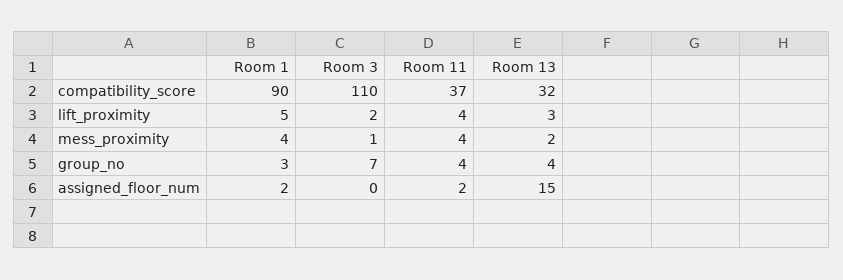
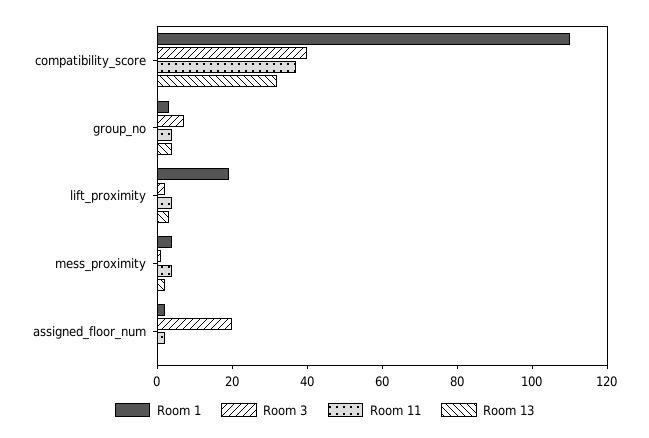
Room 1, compatibility_score: 90 -> 110
Room 3, compatibility_score: 110 -> 40
Room 1, lift_proximity: 5 -> 20
Room 3, assigned_floor_num: 0 -> 20
Room 13, assigned_floor_num: 15 -> 0

